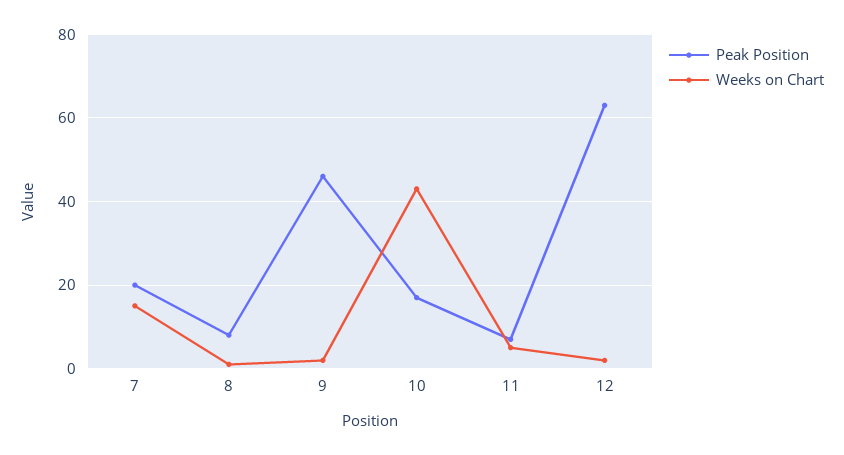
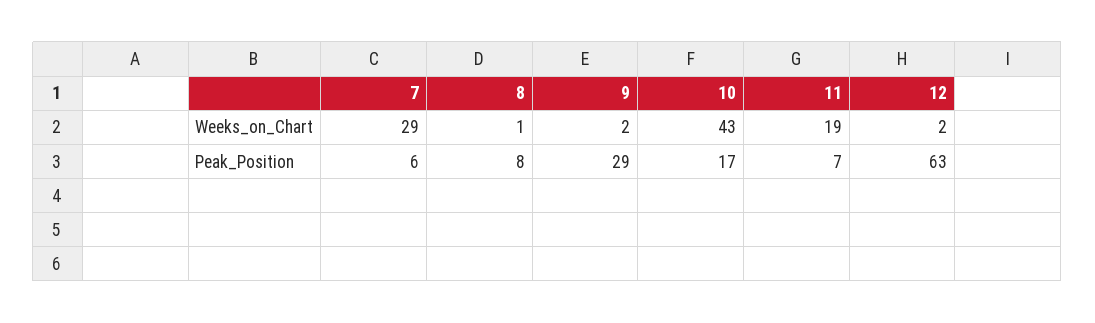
Peak Position, 7: 20 -> 6
Weeks on Chart, 7: 15 -> 29
Peak Position, 9: 45 -> 29
Weeks on Chart, 11: 5 -> 19

